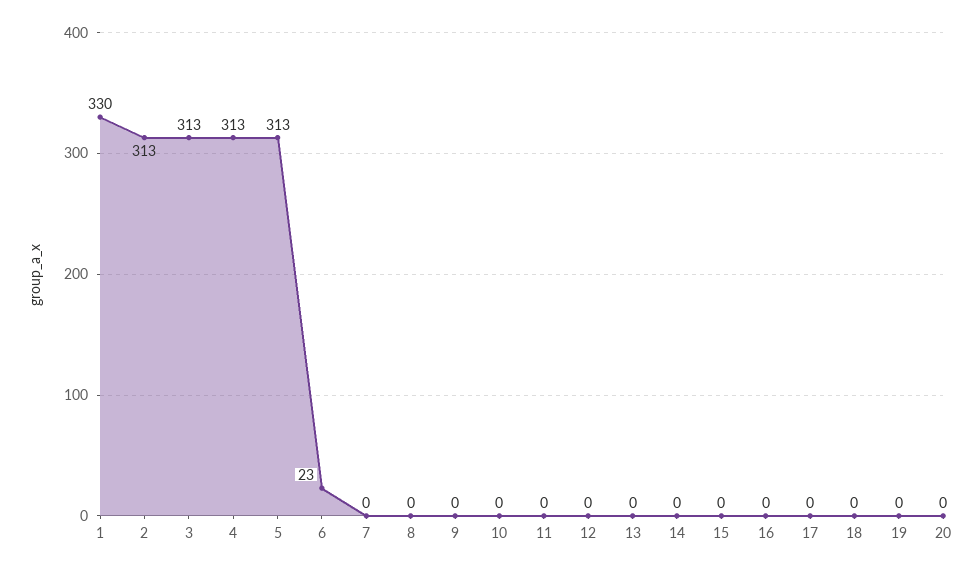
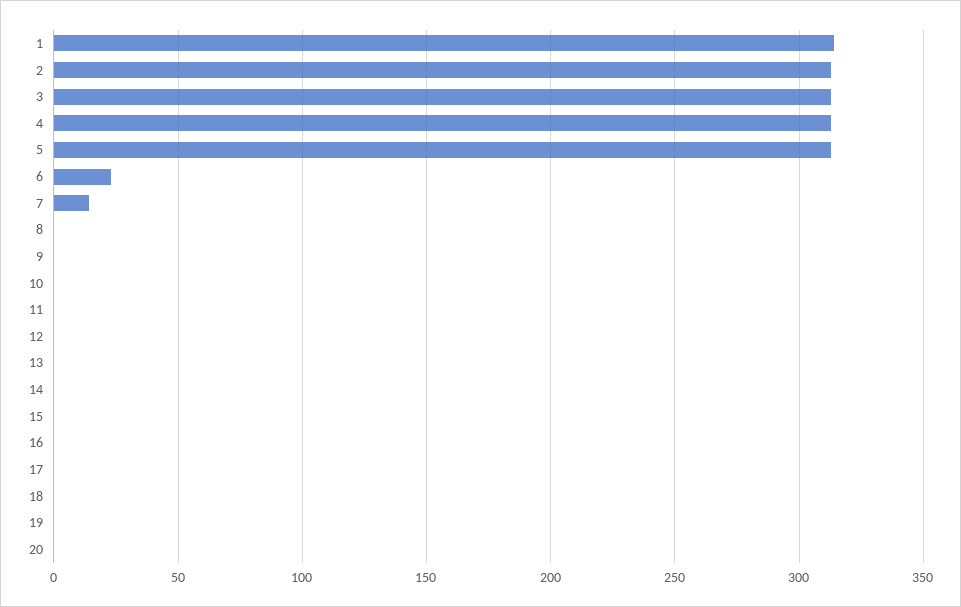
1: 330 -> 315
7: 0 -> 15

